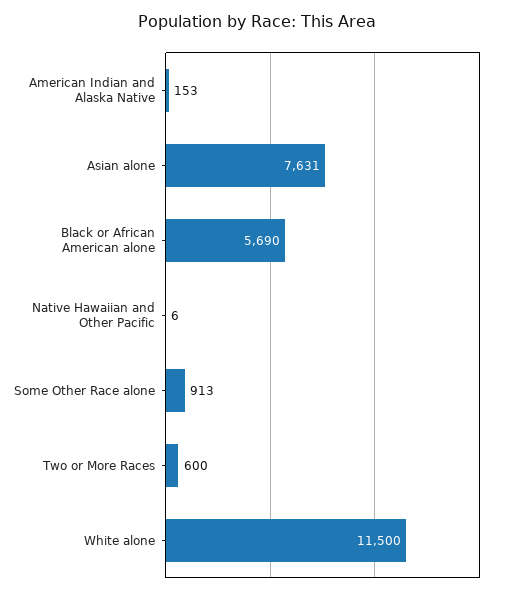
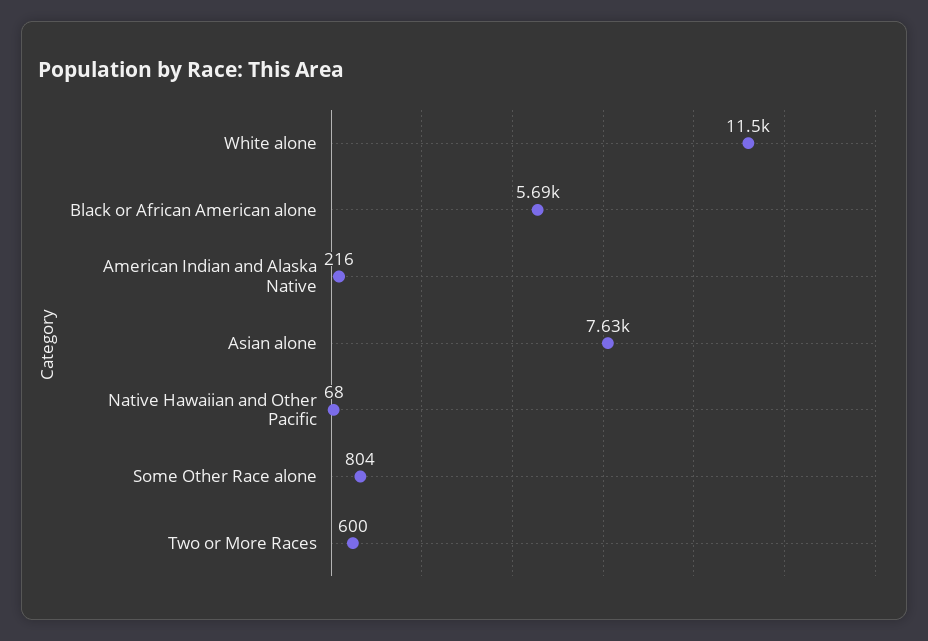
American Indian and Alaska Native: 153 -> 216
Native Hawaiian and Other Pacific: 6 -> 68
Some Other Race alone: 913 -> 804

